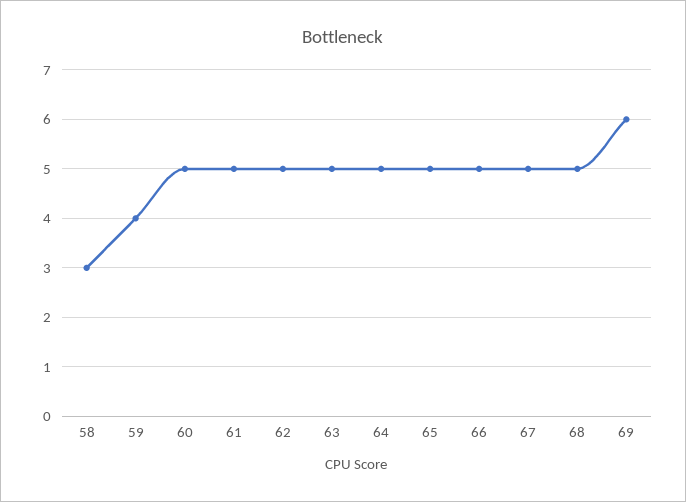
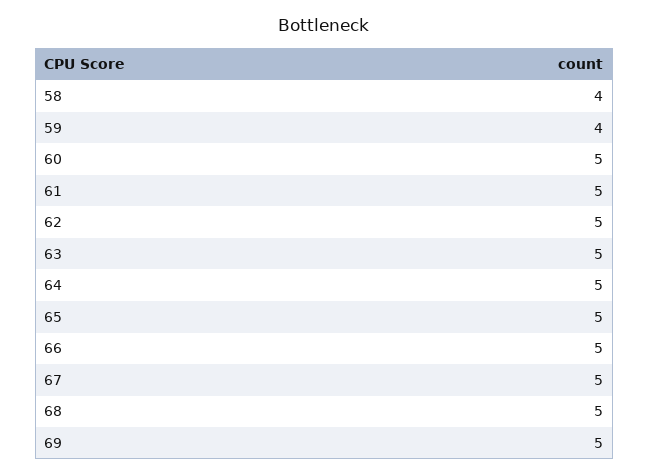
58: 3 -> 4
69: 6 -> 5

